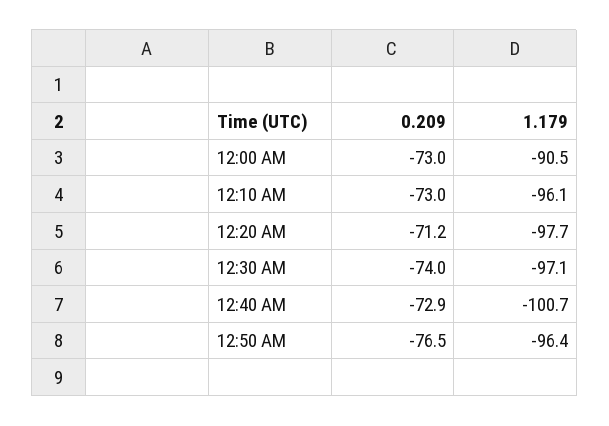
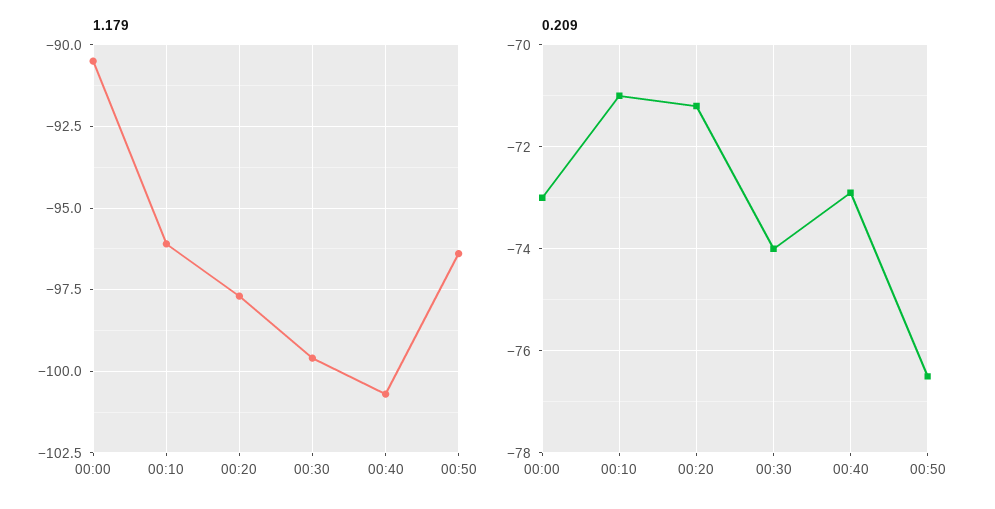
0.209, 12:10 AM: -73 -> -71
1.179, 12:30 AM: -97.1 -> -99.5

